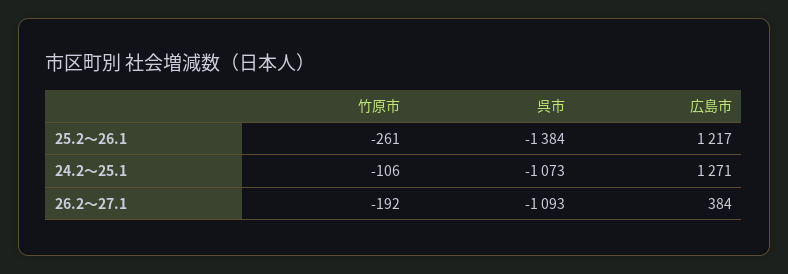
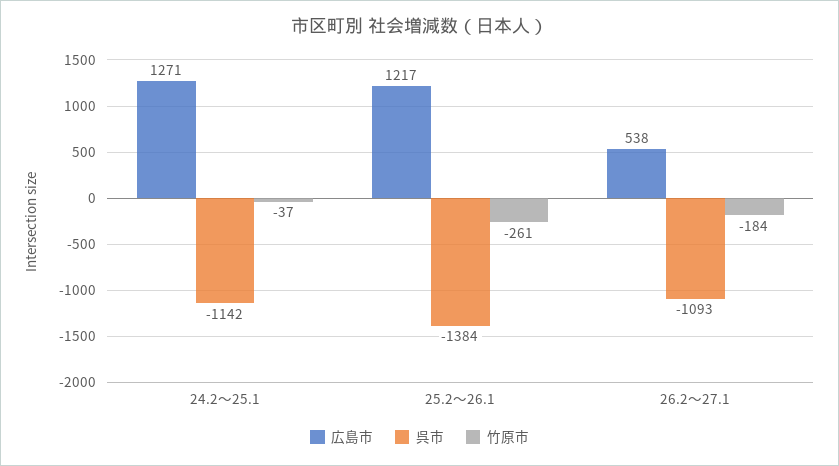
竹原市, 24.2～25.1: -106 -> -37
呉市, 24.2～25.1: -1073 -> -1142
竹原市, 26.2～27.1: -192 -> -184
広島市, 26.2～27.1: 384 -> 538

